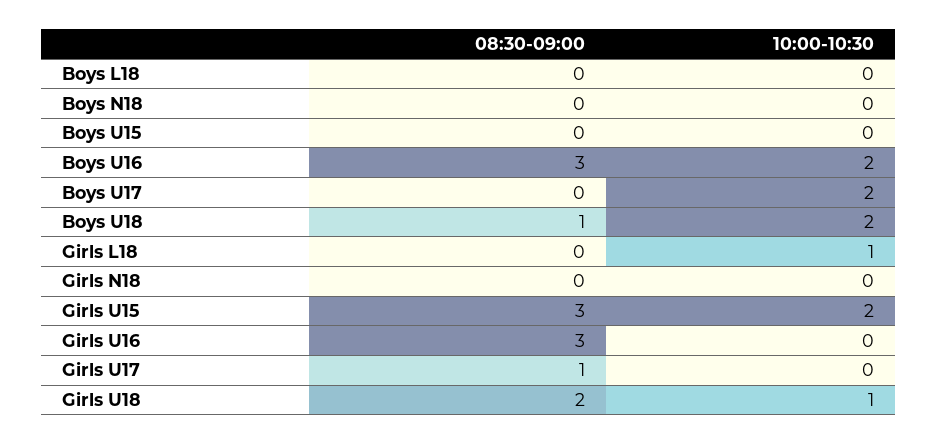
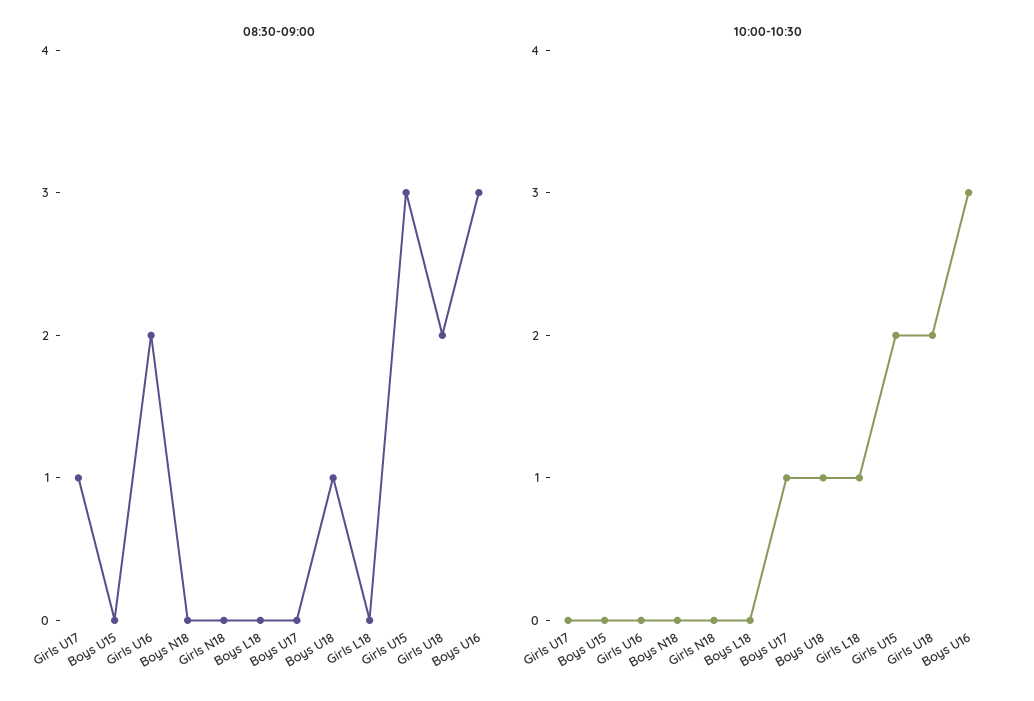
10:00-10:30, Boys U16: 2 -> 3
10:00-10:30, Boys U17: 2 -> 1
10:00-10:30, Boys U18: 2 -> 1
08:30-09:00, Girls U16: 3 -> 2
10:00-10:30, Girls U18: 1 -> 2

